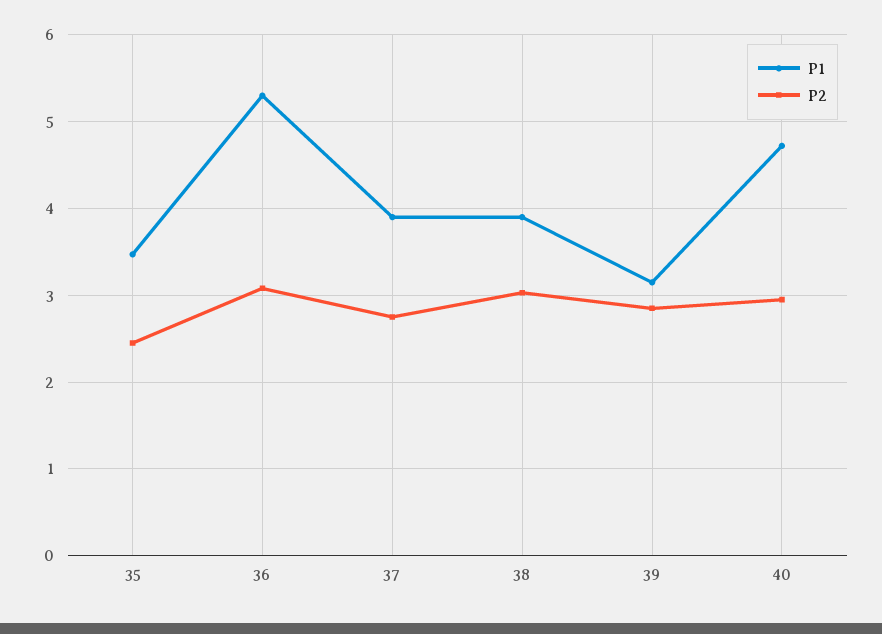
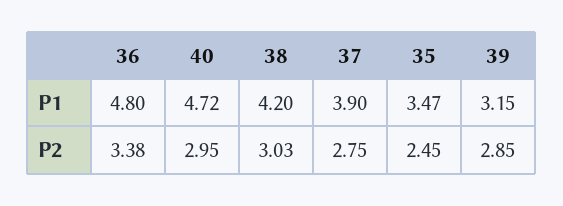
P1, 36: 5.3 -> 4.8
P2, 36: 3.1 -> 3.38
P1, 38: 3.9 -> 4.2

